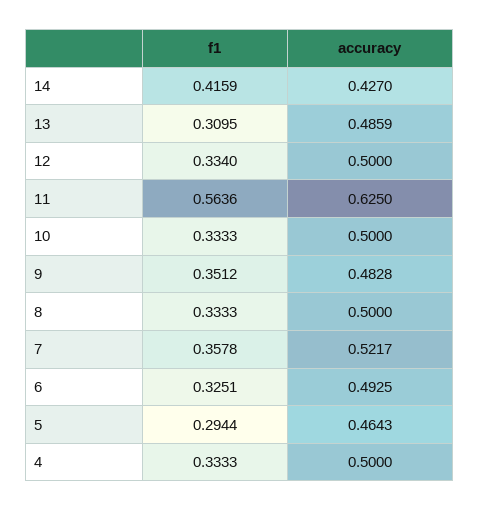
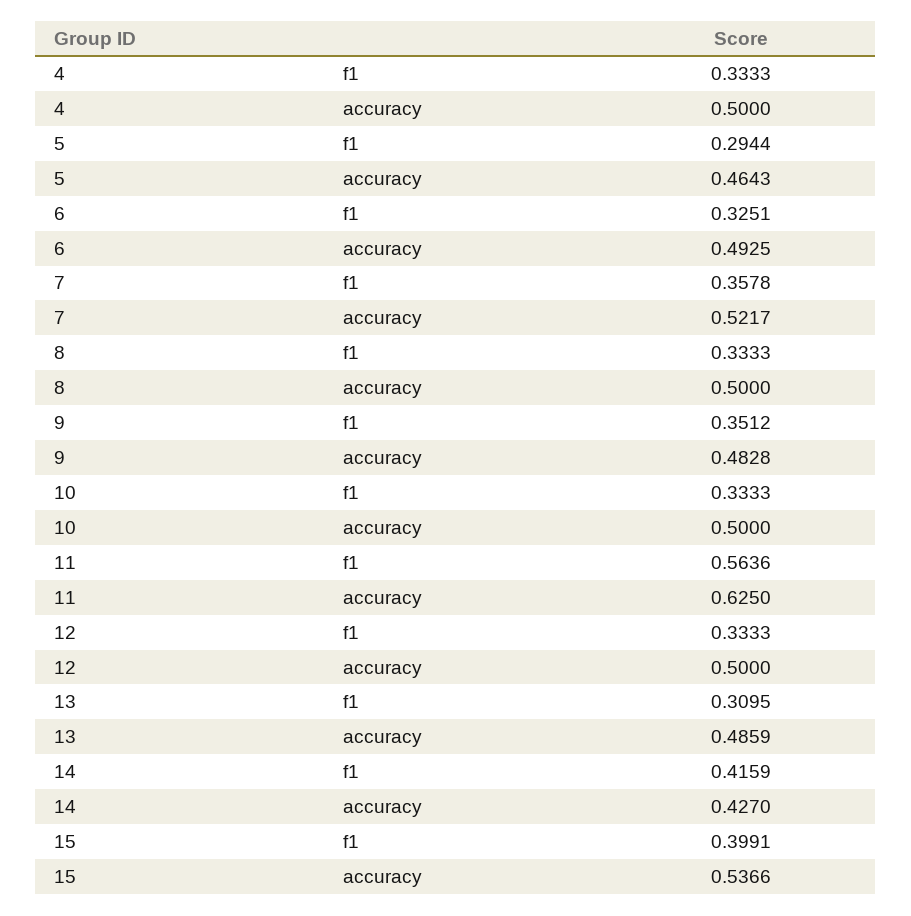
f1, 12: 0.334 -> 0.3333
f1, 15: none -> 0.3991
accuracy, 15: none -> 0.5366

